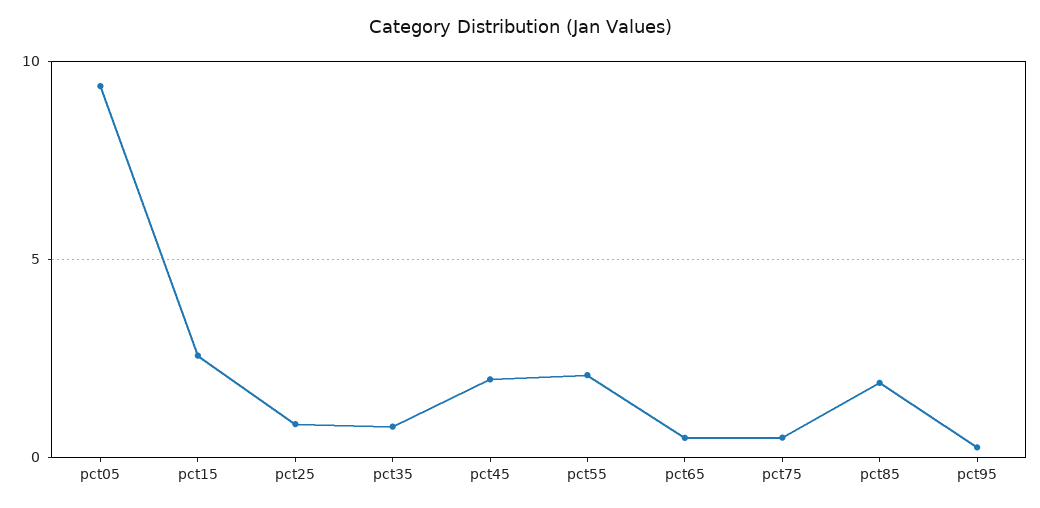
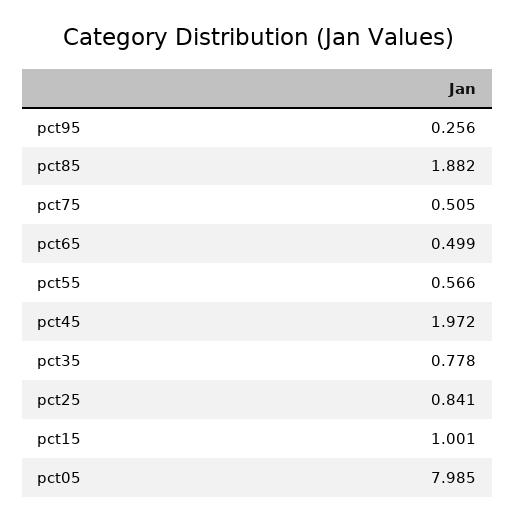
pct05: 9.5 -> 7.985
pct15: 2.5 -> 1.001
pct55: 2 -> 0.566

